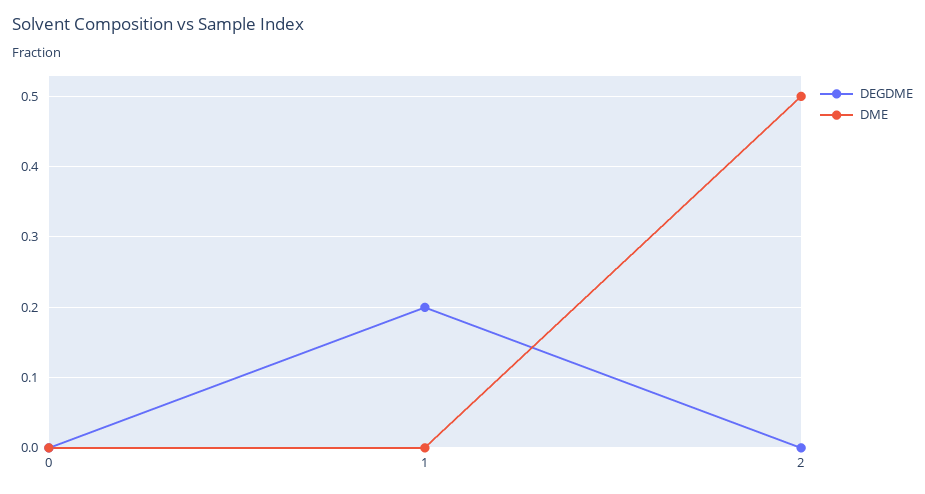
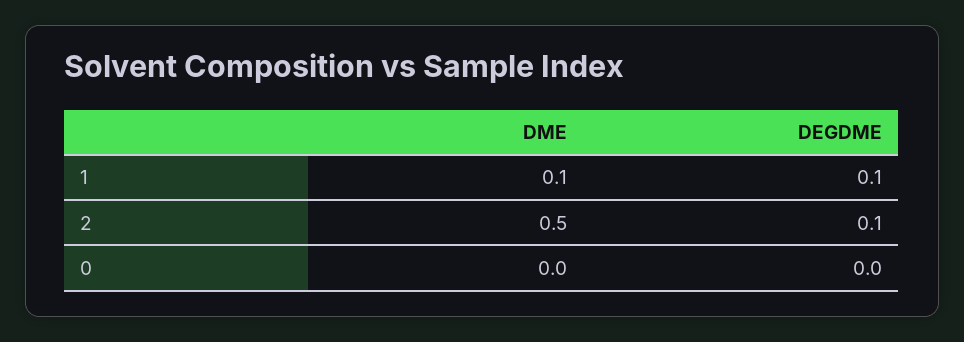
DEGDME, 1: 0.2 -> 0.1
DME, 1: 0 -> 0.1
DEGDME, 2: 0 -> 0.1

